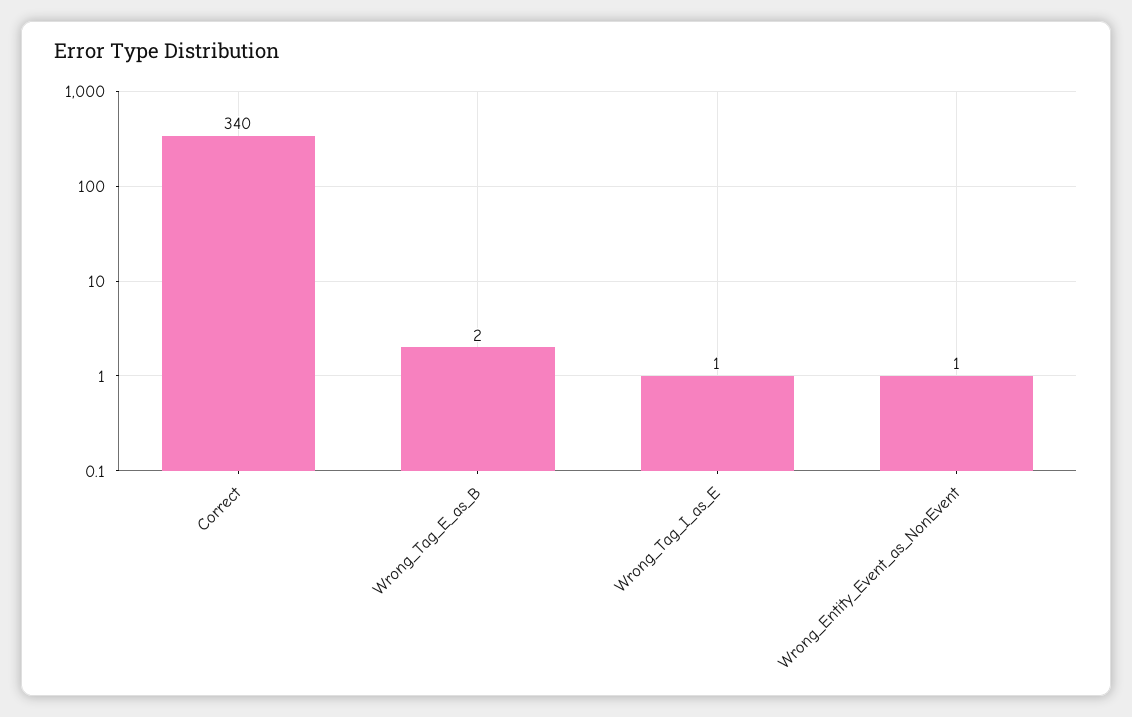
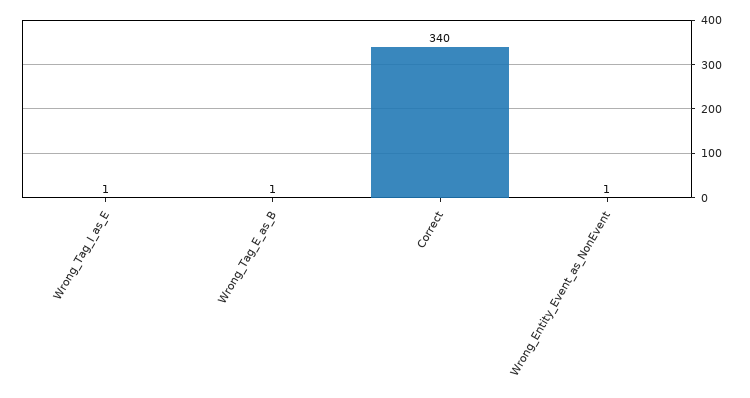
Wrong_Tag_E_as_B: 2 -> 1

